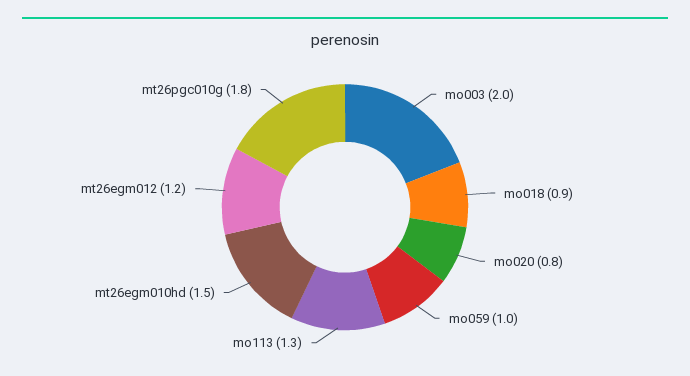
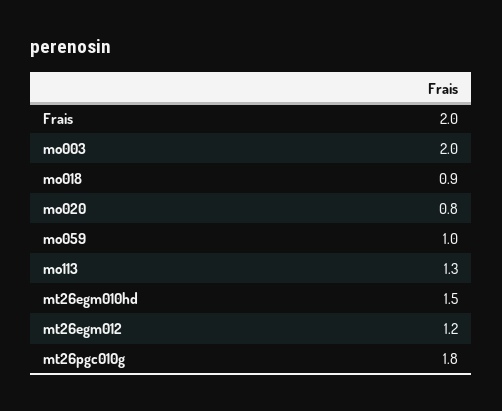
Frais: none -> 2

